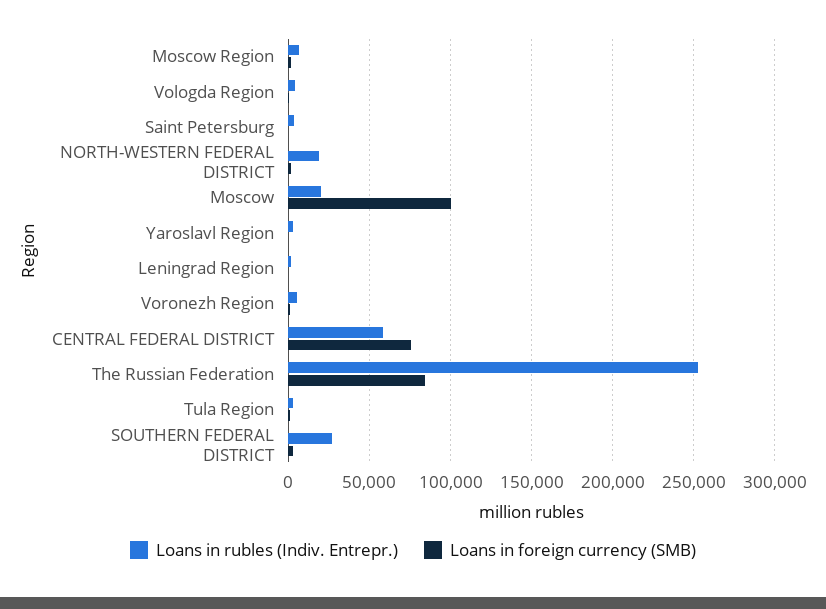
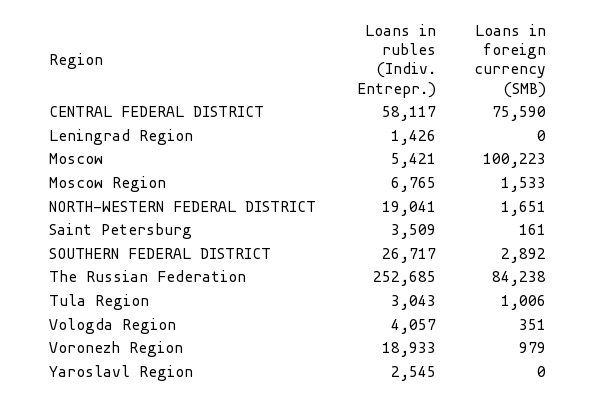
Loans in rubles (Indiv. Entrepr.), Moscow: 20000 -> 5421
Loans in rubles (Indiv. Entrepr.), Voronezh Region: 5000 -> 18933

